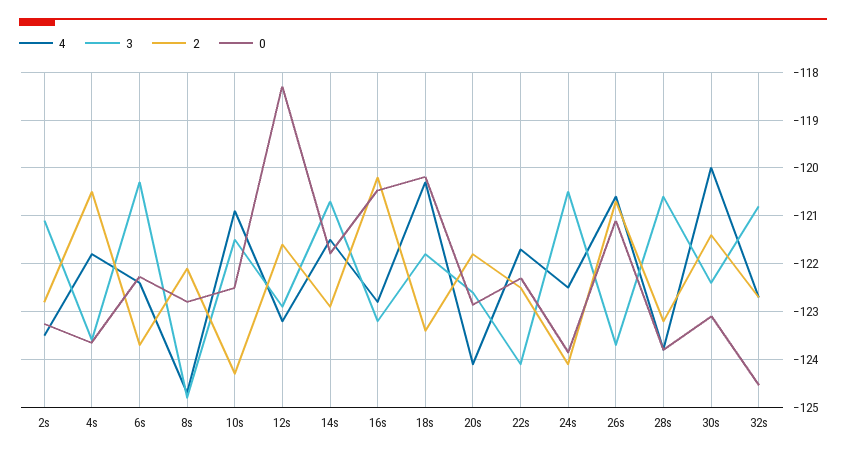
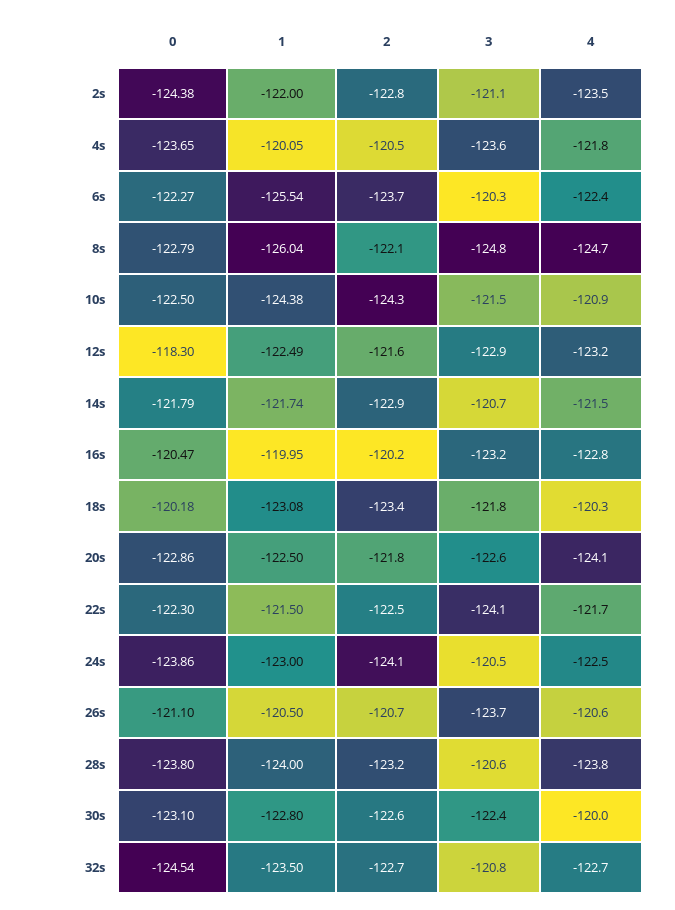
0, 2s: -123.2 -> -124.38
2, 30s: -121.4 -> -122.6
1, 2s: none -> -122
1, 4s: none -> -120.05
1, 6s: none -> -125.54
1, 8s: none -> -126.04
1, 10s: none -> -124.38
1, 12s: none -> -122.49
1, 14s: none -> -121.74
1, 16s: none -> -119.95
1, 18s: none -> -123.08
1, 20s: none -> -122.5
1, 22s: none -> -121.5
1, 24s: none -> -123
1, 26s: none -> -120.5
1, 28s: none -> -124
1, 30s: none -> -122.8
1, 32s: none -> -123.5

